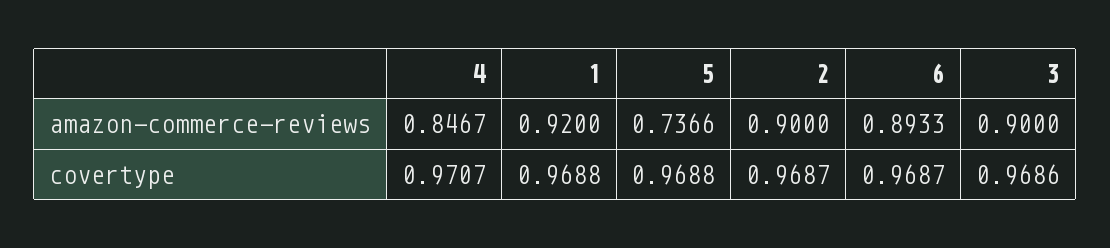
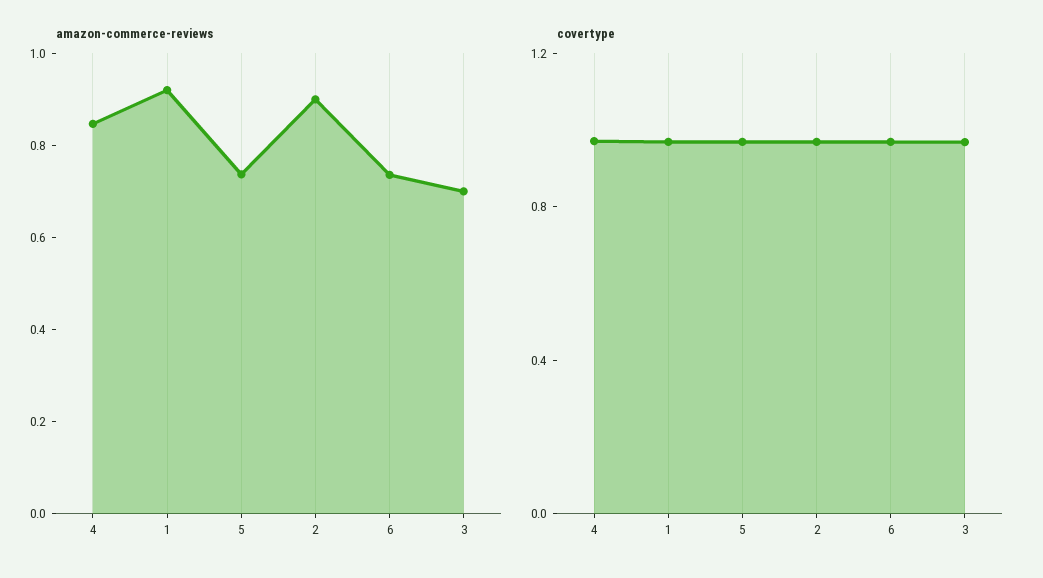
amazon-commerce-reviews, 6: 0.8933 -> 0.75
amazon-commerce-reviews, 3: 0.9 -> 0.7

